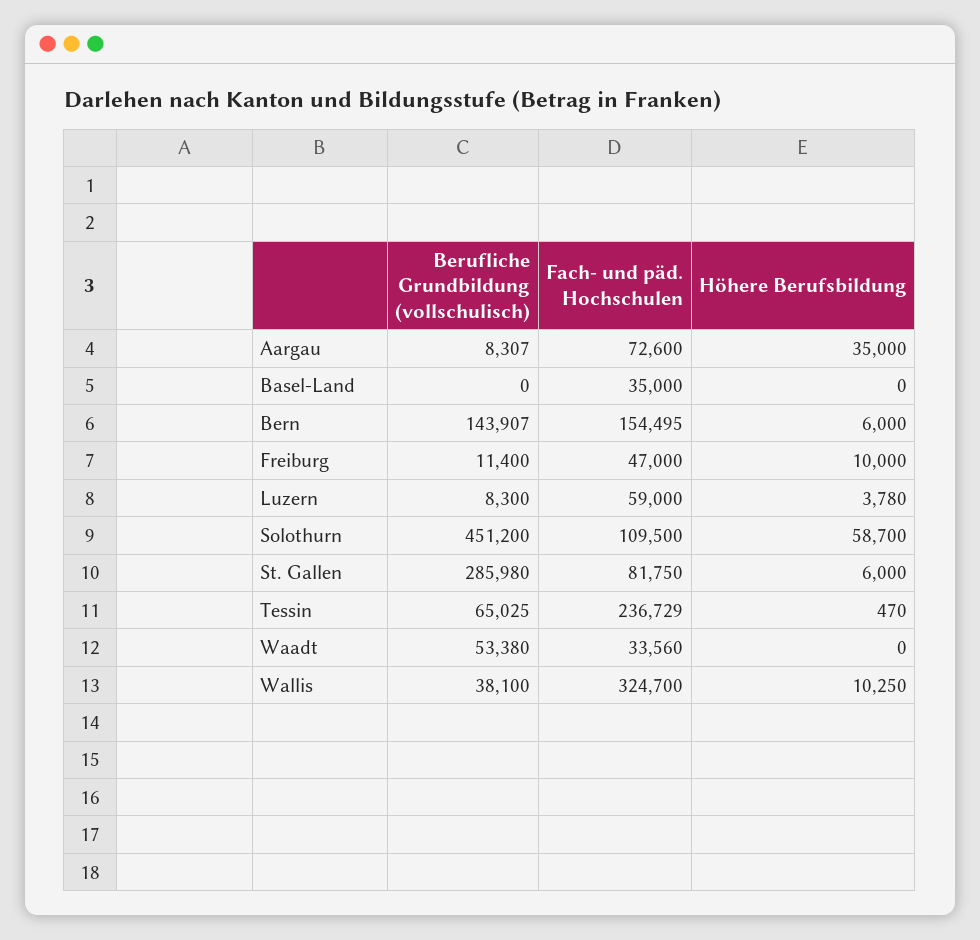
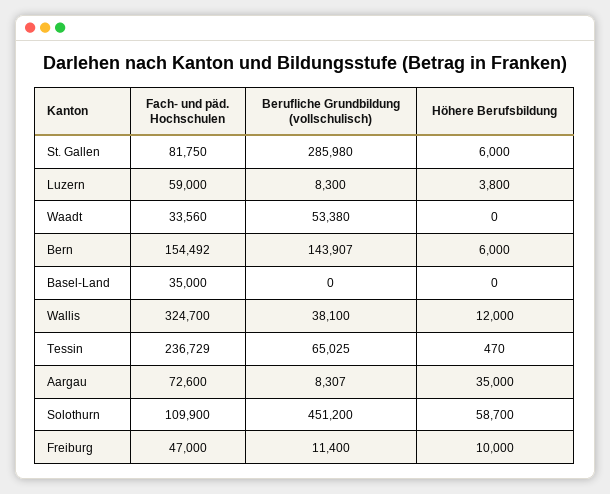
Fach- und päd. Hochschulen, Bern: 154495 -> 154492
Höhere Berufsbildung, Luzern: 3780 -> 3800
Fach- und päd. Hochschulen, Solothurn: 109500 -> 109900
Höhere Berufsbildung, Wallis: 10250 -> 12000

